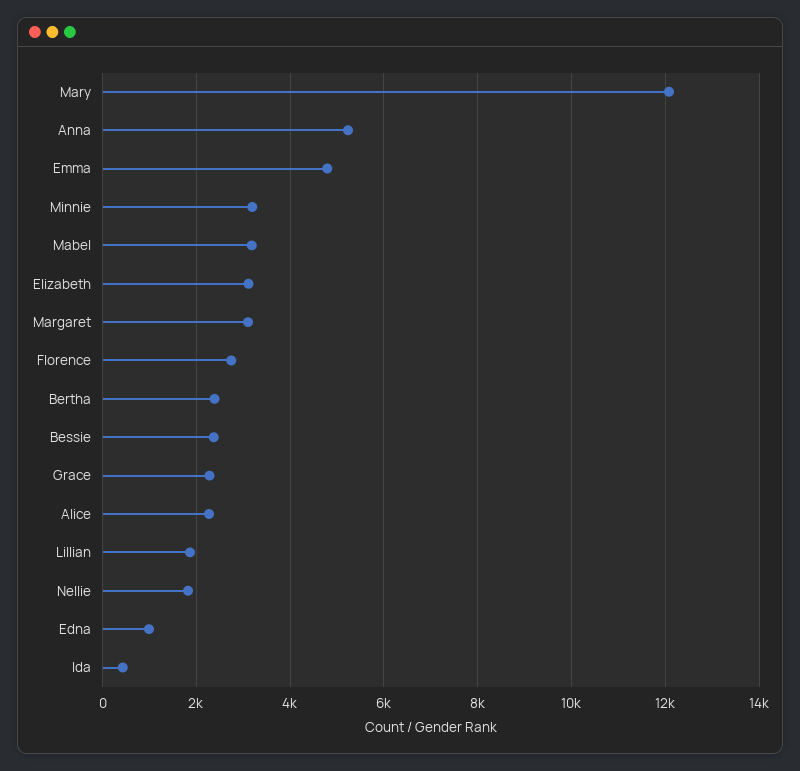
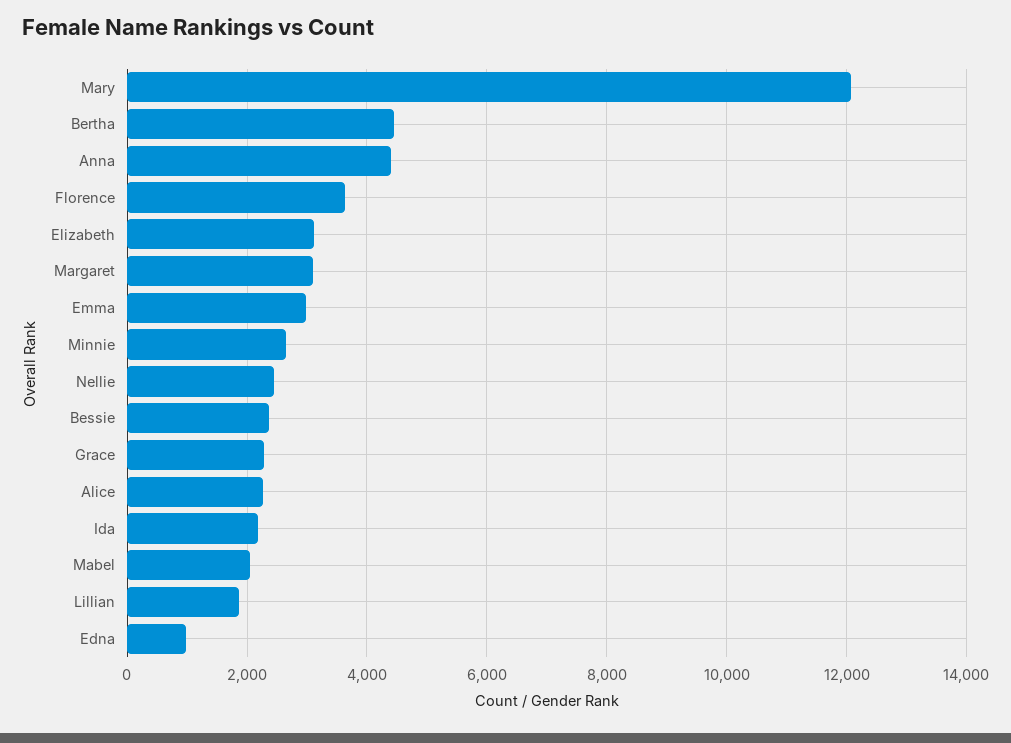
Anna: 5200 -> 4400
Emma: 4800 -> 3000
Minnie: 3200 -> 2600
Mabel: 3200 -> 2000
Florence: 2800 -> 3600
Bertha: 2400 -> 4400
Nellie: 1800 -> 2400
Ida: 400 -> 2200

